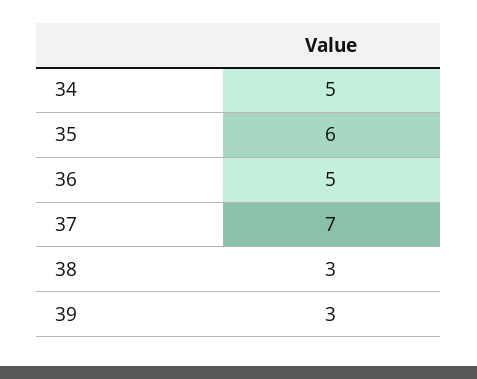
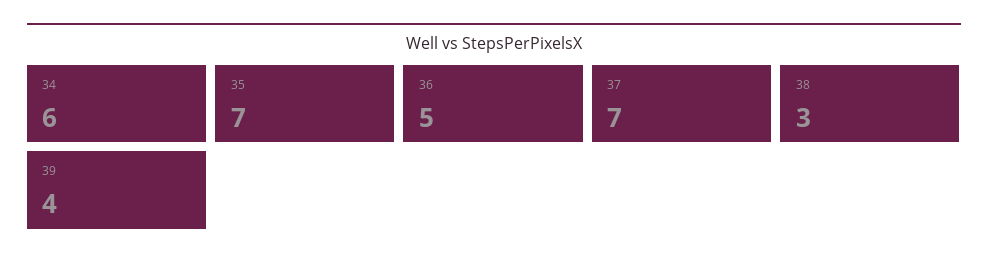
34: 5 -> 6
35: 6 -> 7
39: 3 -> 4

